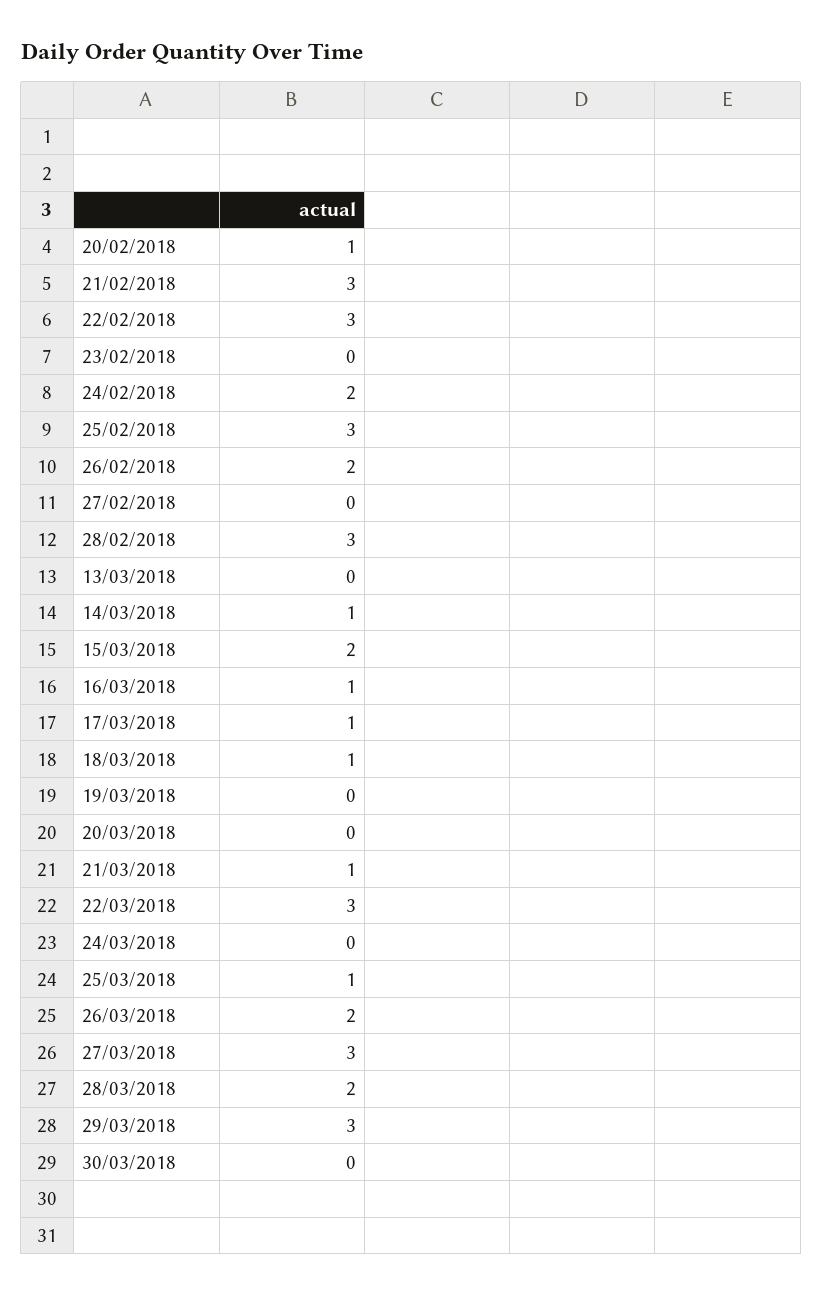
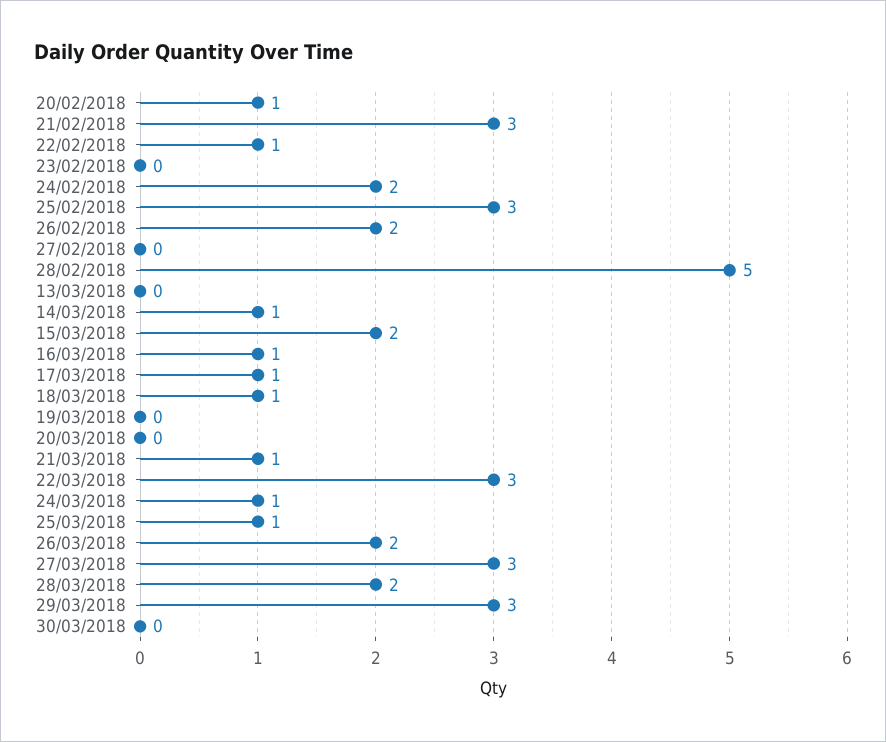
22/02/2018: 3 -> 1
28/02/2018: 3 -> 5
24/03/2018: 0 -> 1

